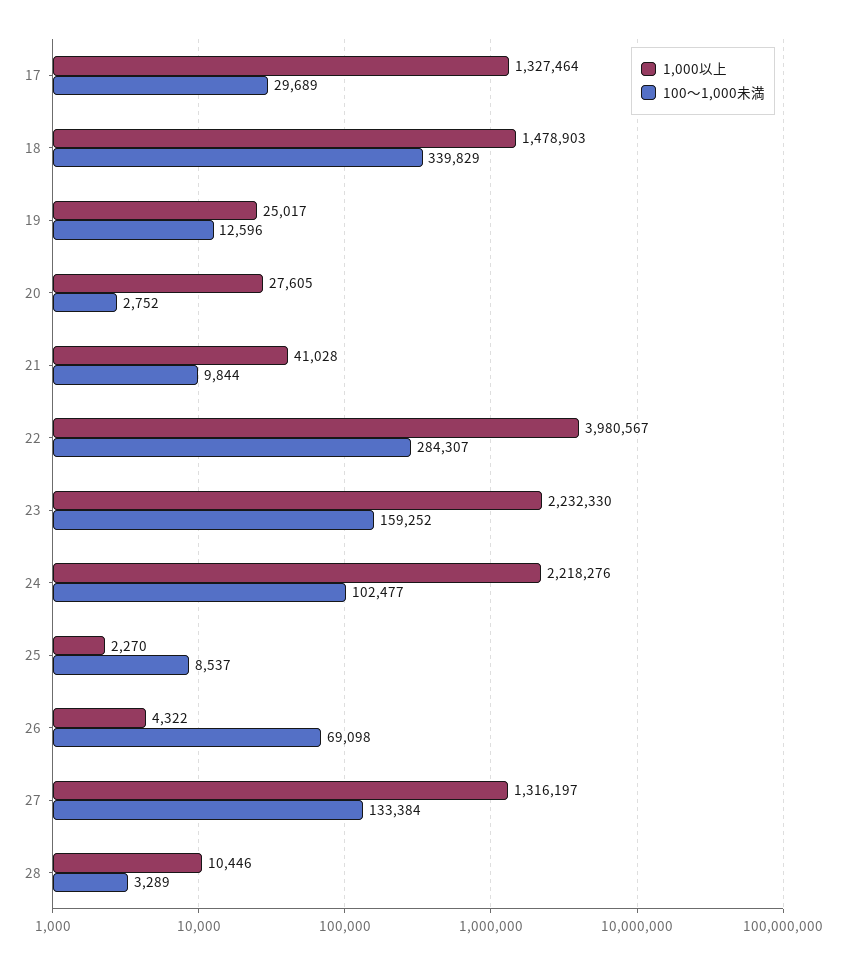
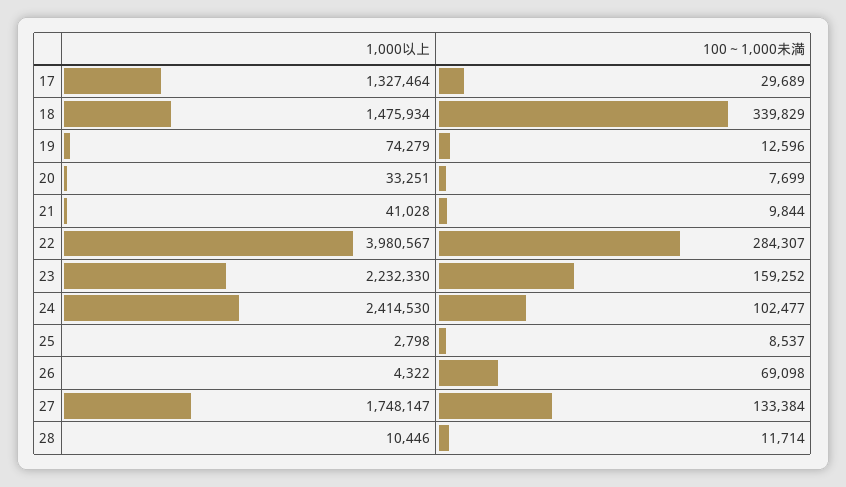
1,000以上, 18: 1478903 -> 1475934
1,000以上, 19: 25017 -> 74279
1,000以上, 20: 27605 -> 33251
100～1,000未満, 20: 2752 -> 7699
1,000以上, 24: 2218276 -> 2414530
1,000以上, 25: 2270 -> 2798
1,000以上, 27: 1316197 -> 1748147
100～1,000未満, 28: 3289 -> 11714

